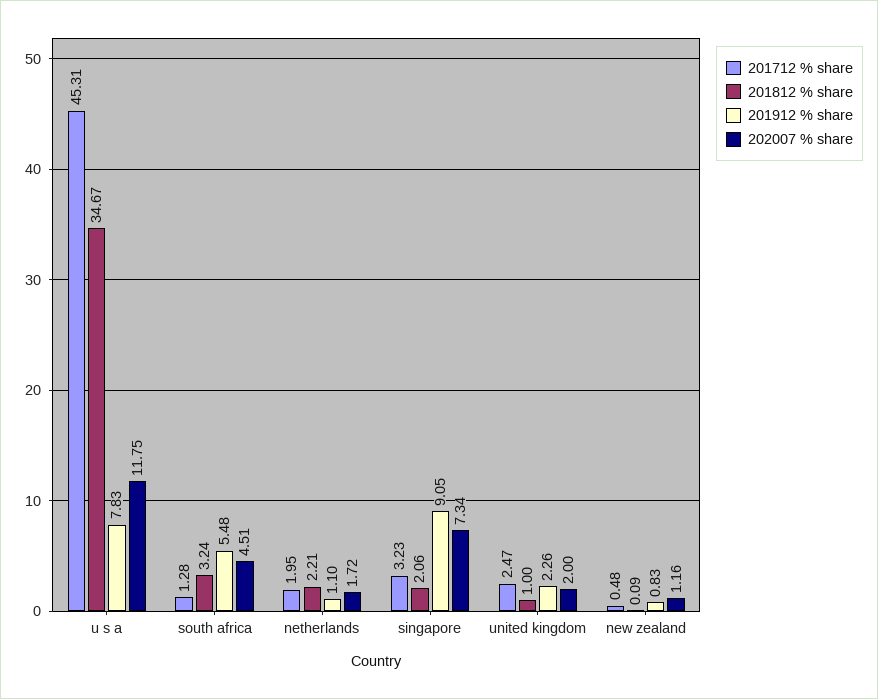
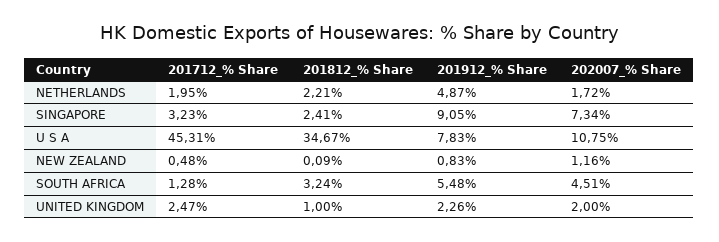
202007 % share, u s a: 11.75 -> 10.75
201912 % share, netherlands: 1.1 -> 4.87
201812 % share, singapore: 2.06 -> 2.41

